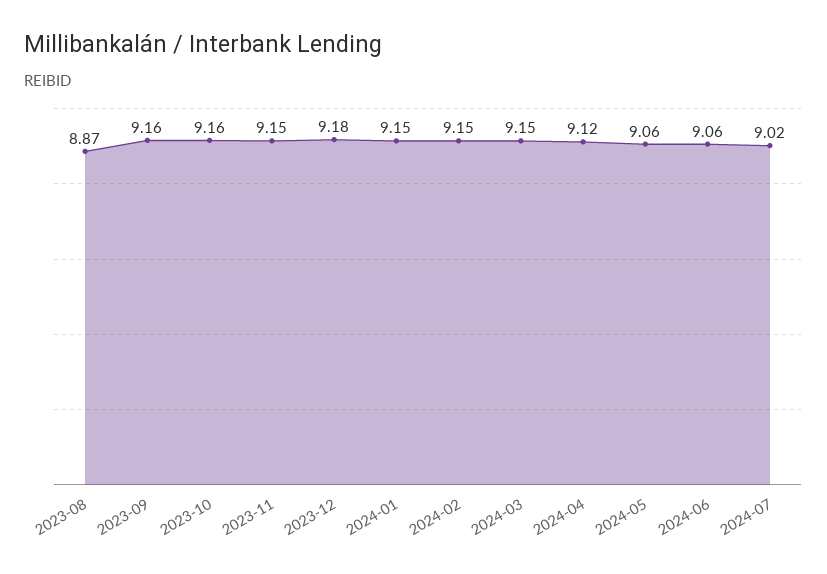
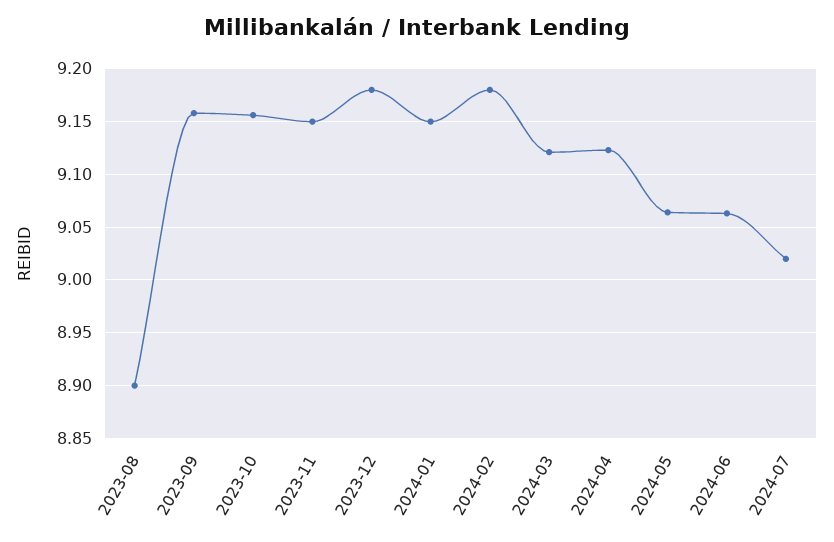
2023-08: 8.87 -> 8.9
2024-02: 9.15 -> 9.18
2024-03: 9.15 -> 9.12

